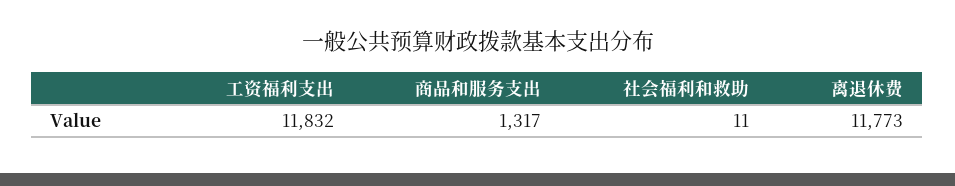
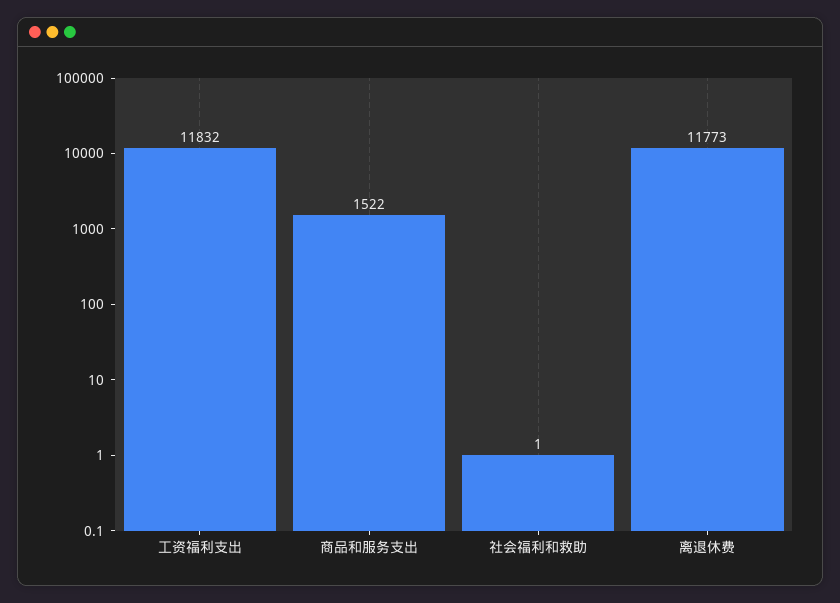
商品和服务支出: 1317 -> 1522
社会福利和救助: 11 -> 1

